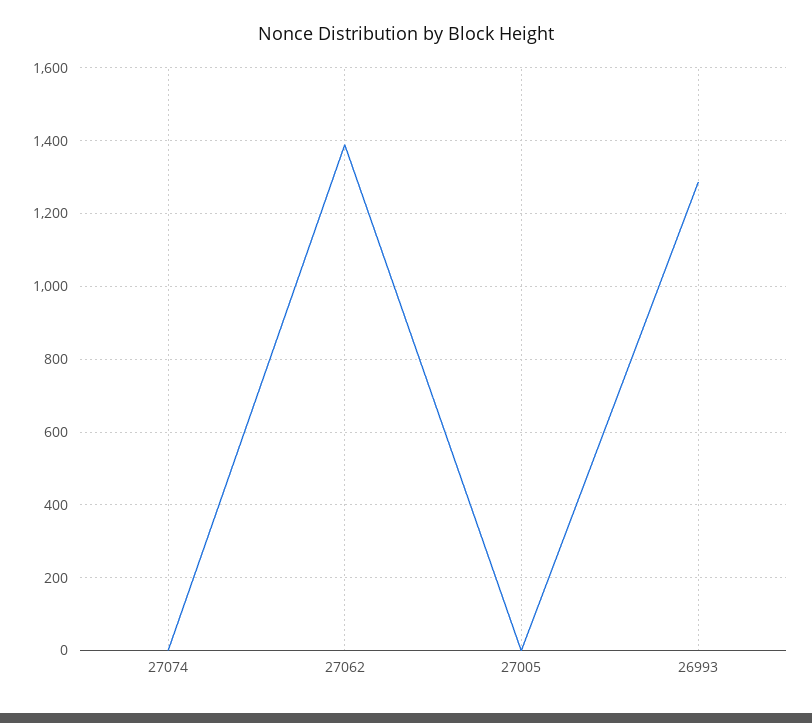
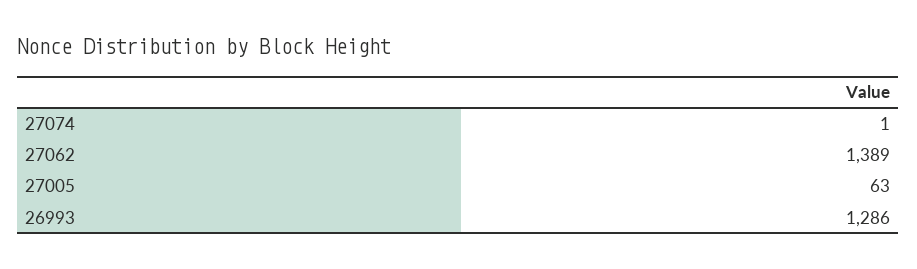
27005: 0 -> 63

